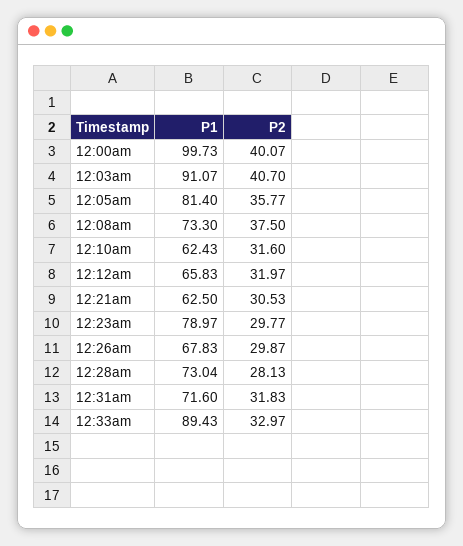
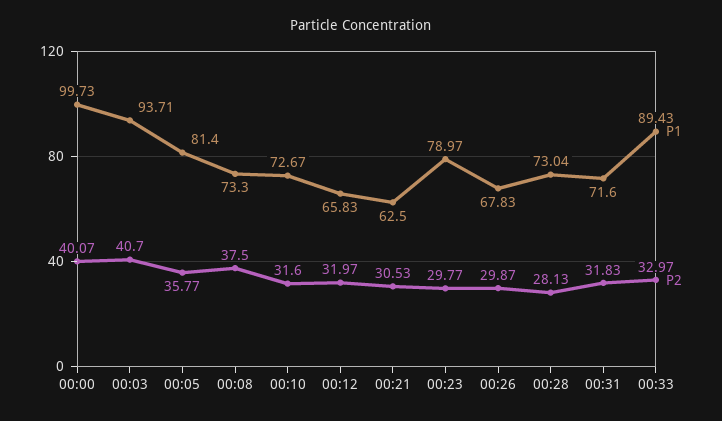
P1, 12:03am: 91.07 -> 93.71
P1, 12:10am: 62.43 -> 72.67

